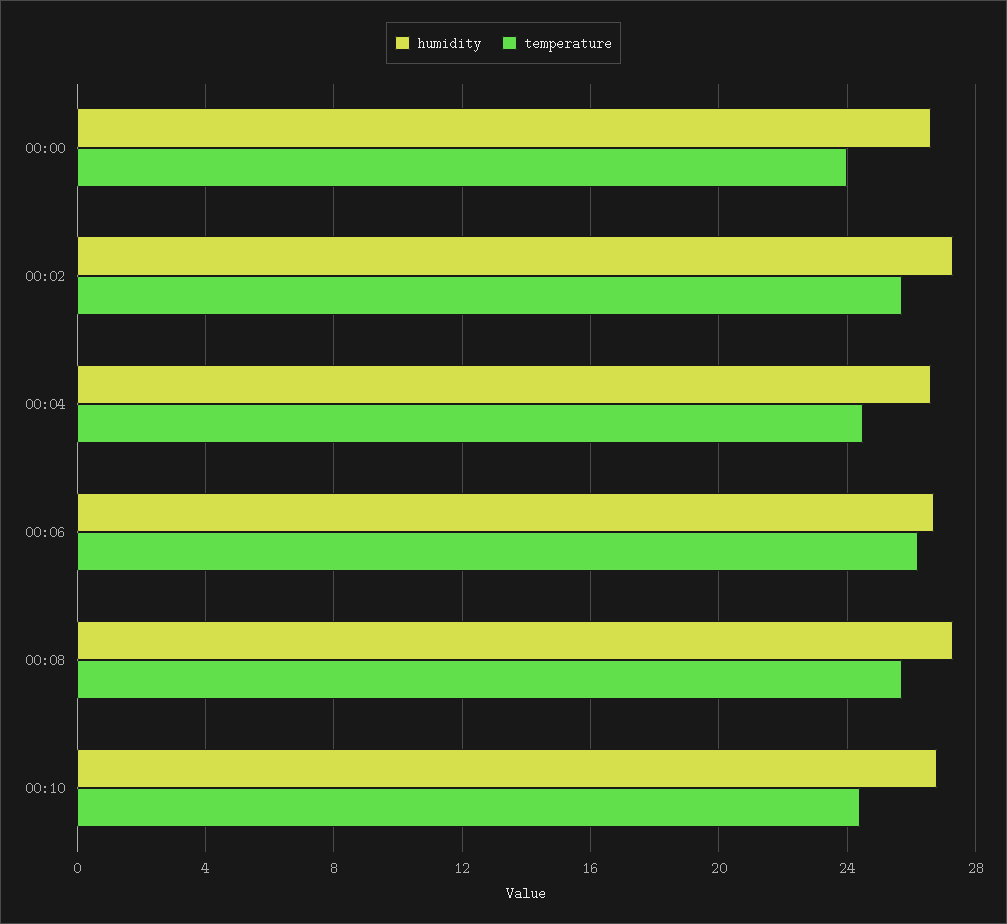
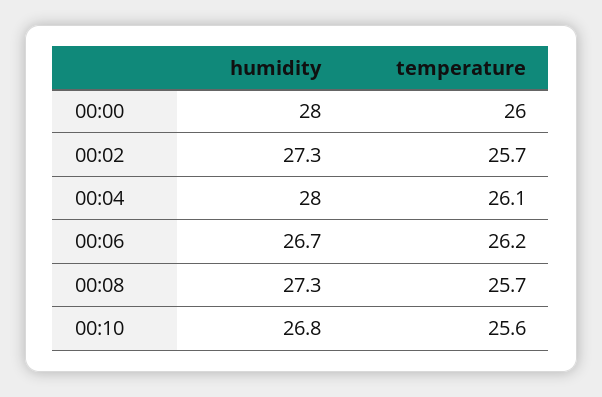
humidity, 00:00: 26.5 -> 28
temperature, 00:00: 24 -> 26
humidity, 00:04: 26.5 -> 28
temperature, 00:04: 24.5 -> 26.1
temperature, 00:10: 24.5 -> 25.6

